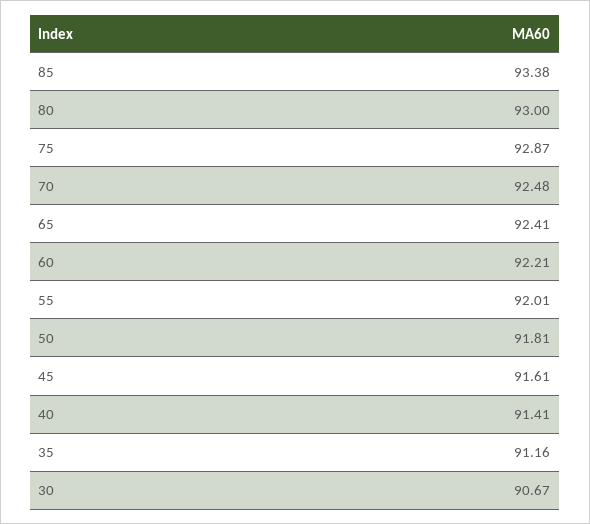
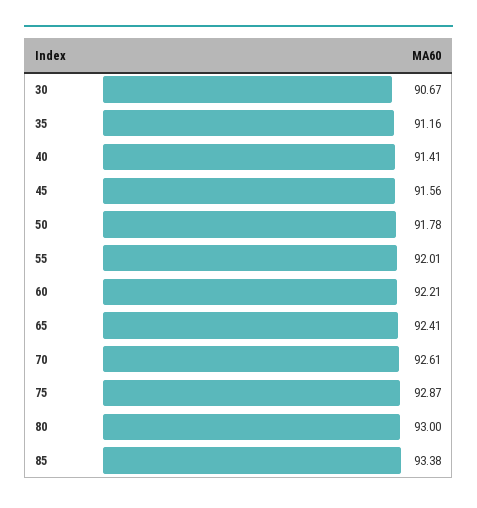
70: 92.48 -> 92.61
50: 91.81 -> 91.78
45: 91.61 -> 91.56

